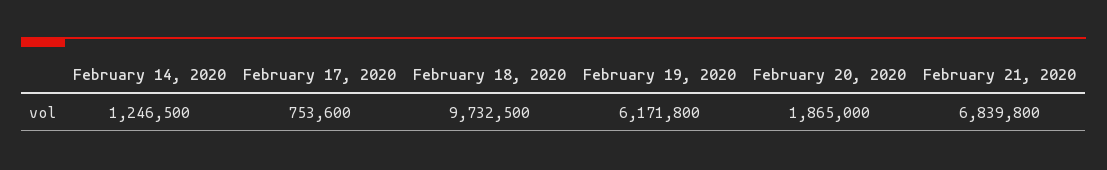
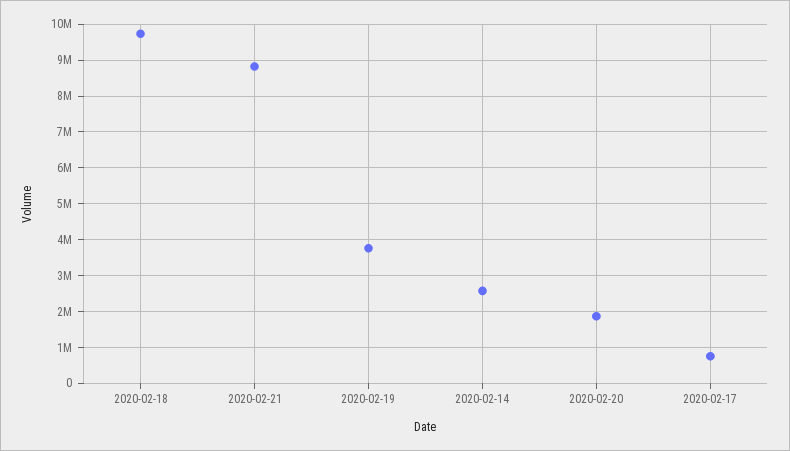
February 14, 2020: 1246500 -> 2600000
February 19, 2020: 6171800 -> 3800000
February 21, 2020: 6839800 -> 8800000

